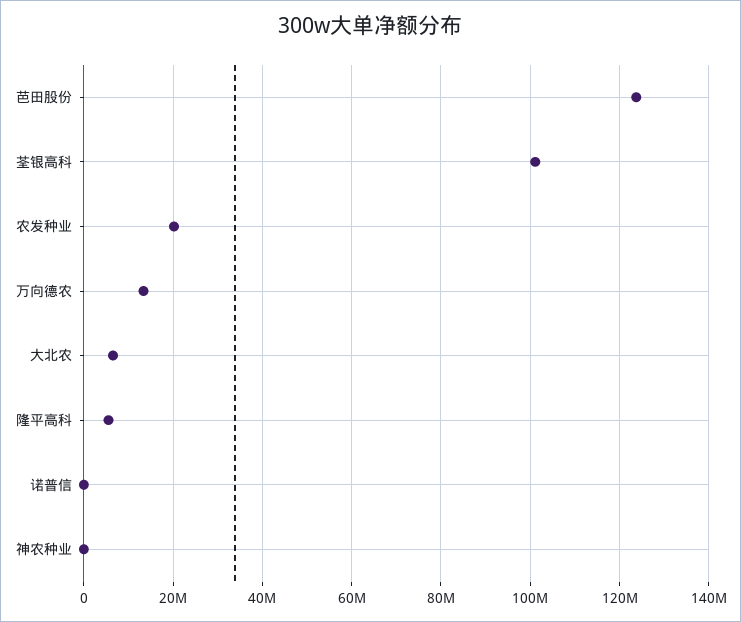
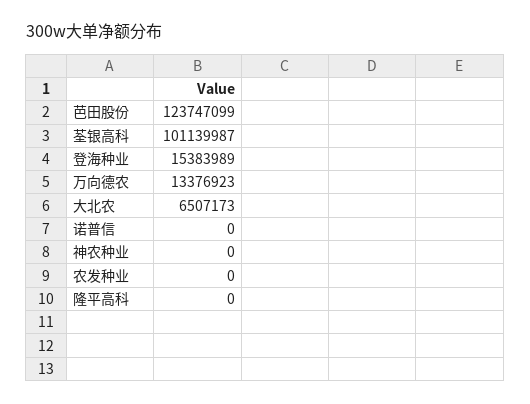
农发种业: 20000000 -> 0
隆平高科: 6000000 -> 0
登海种业: none -> 15383989

